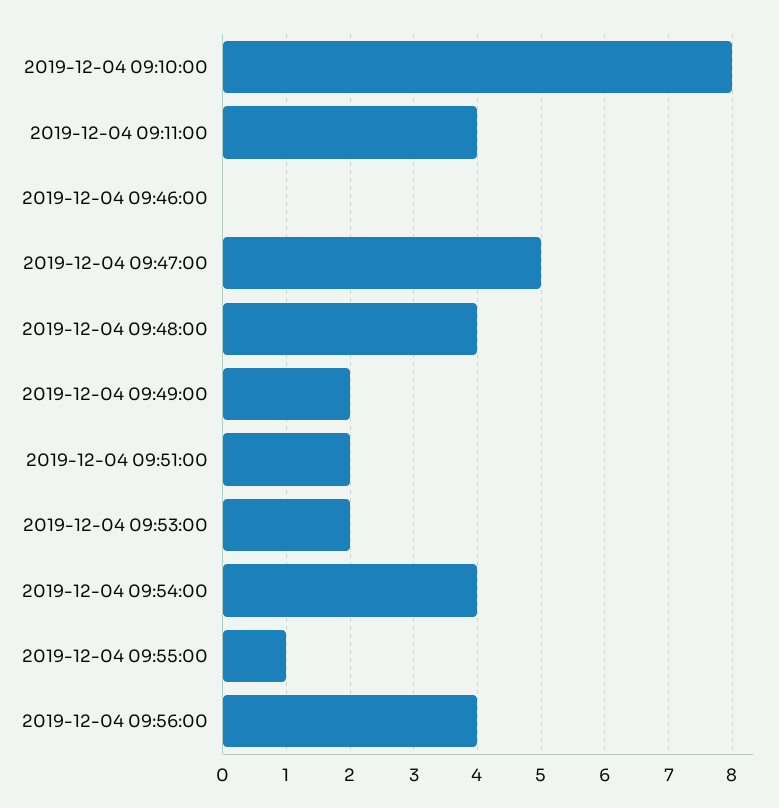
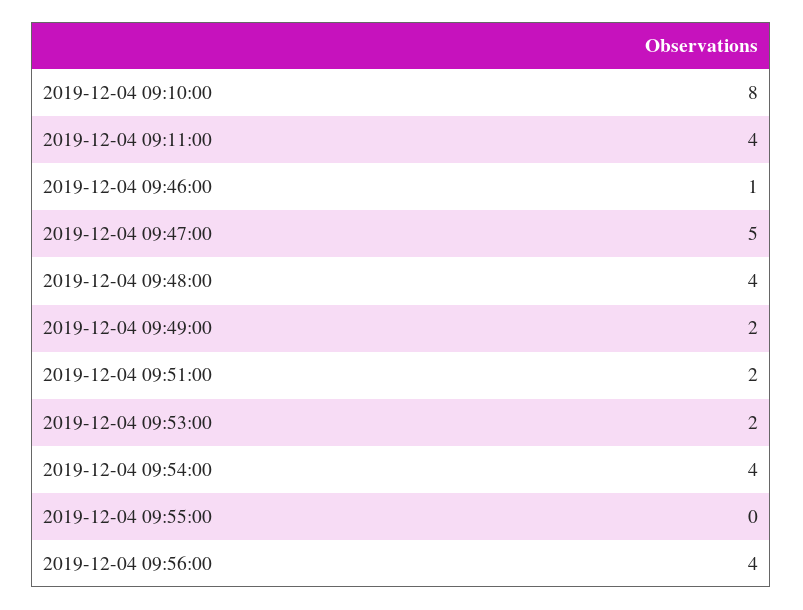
2019-12-04 09:46:00: 0 -> 1
2019-12-04 09:55:00: 1 -> 0

